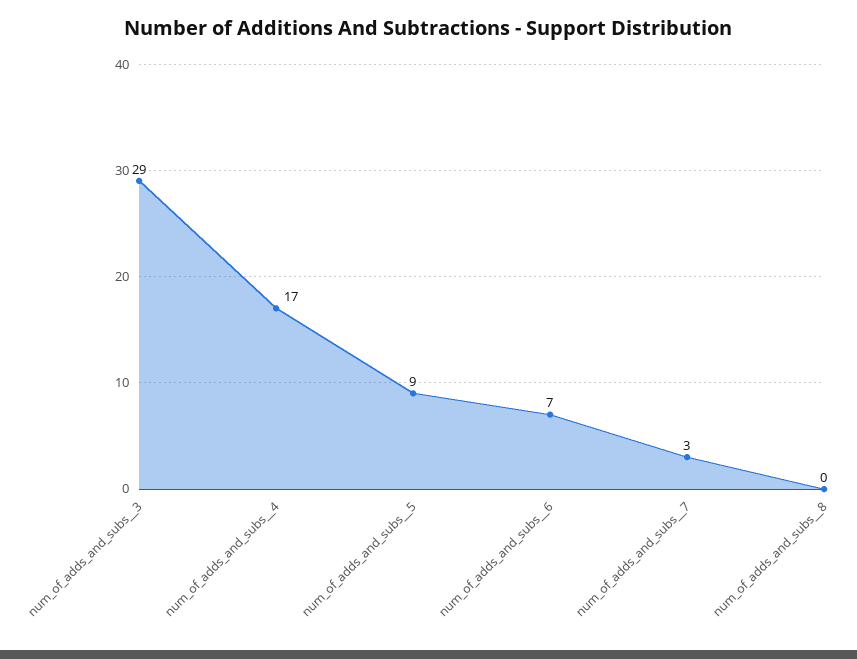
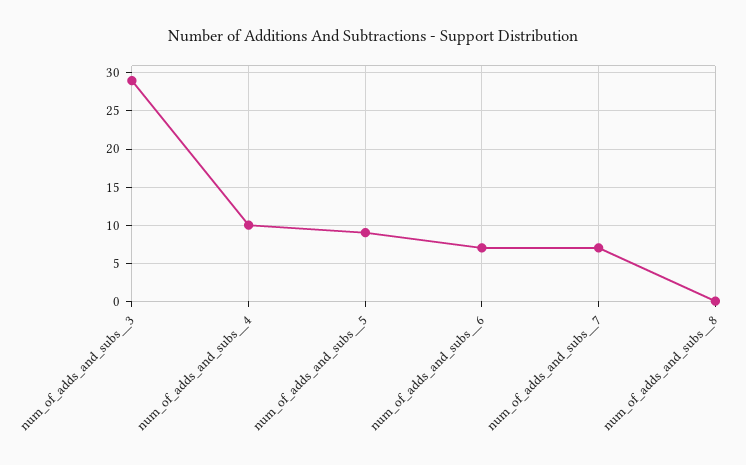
num_of_adds_and_subs__4: 17 -> 10
num_of_adds_and_subs__7: 3 -> 7

